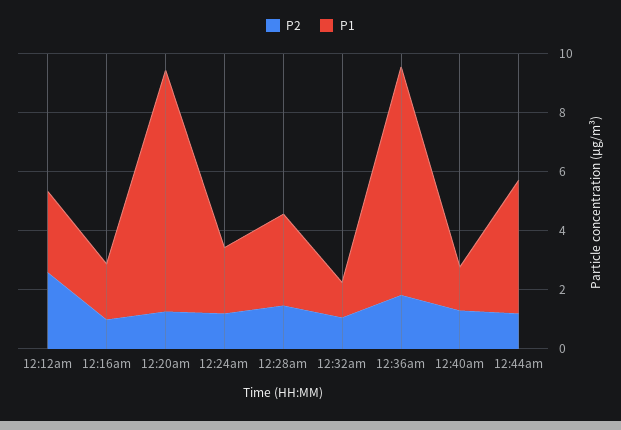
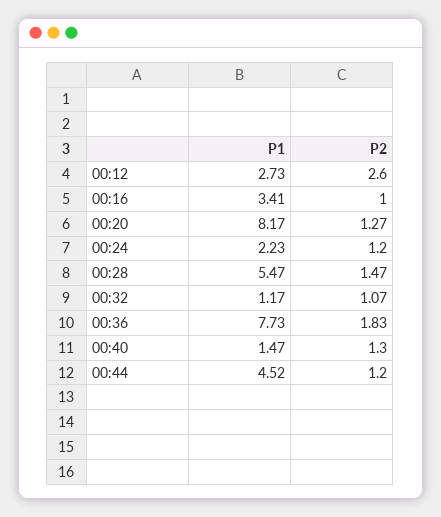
P1, 12:16am: 2 -> 3.41
P1, 12:28am: 3 -> 5.47

